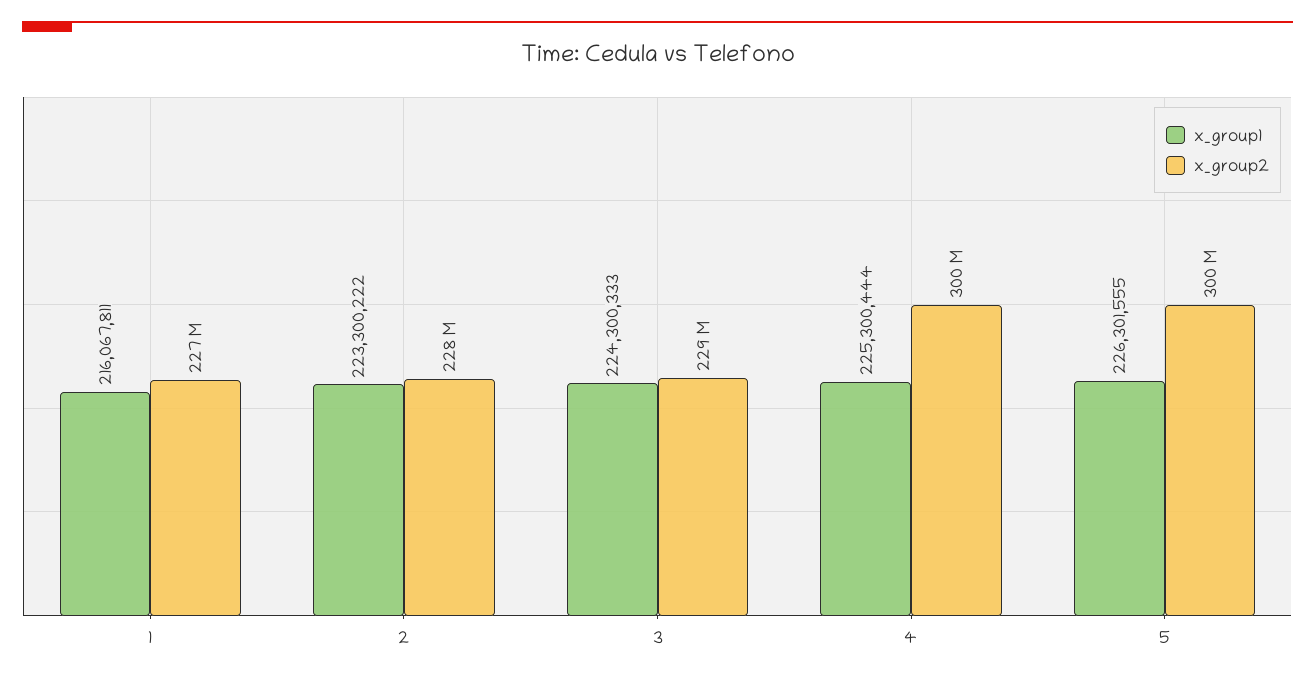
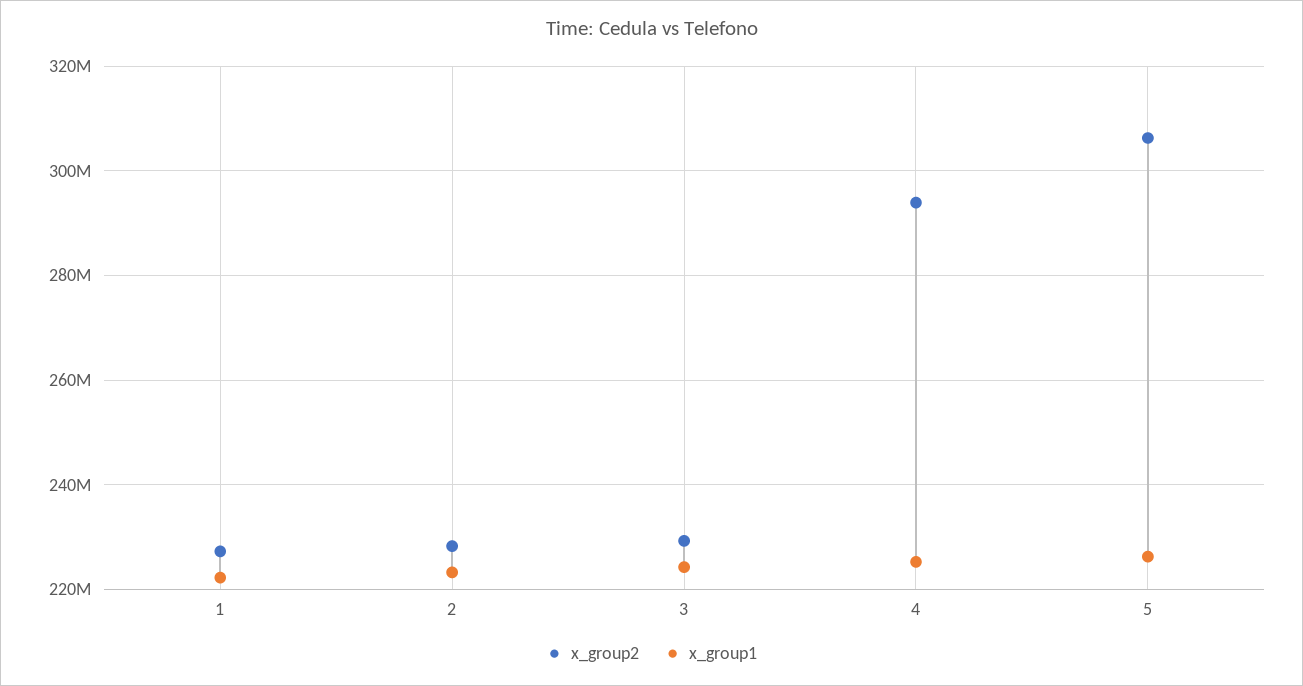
x_group1, 1: 216067811 -> 222000000
x_group2, 4: 300000000 -> 294000000
x_group2, 5: 300000000 -> 306000000

